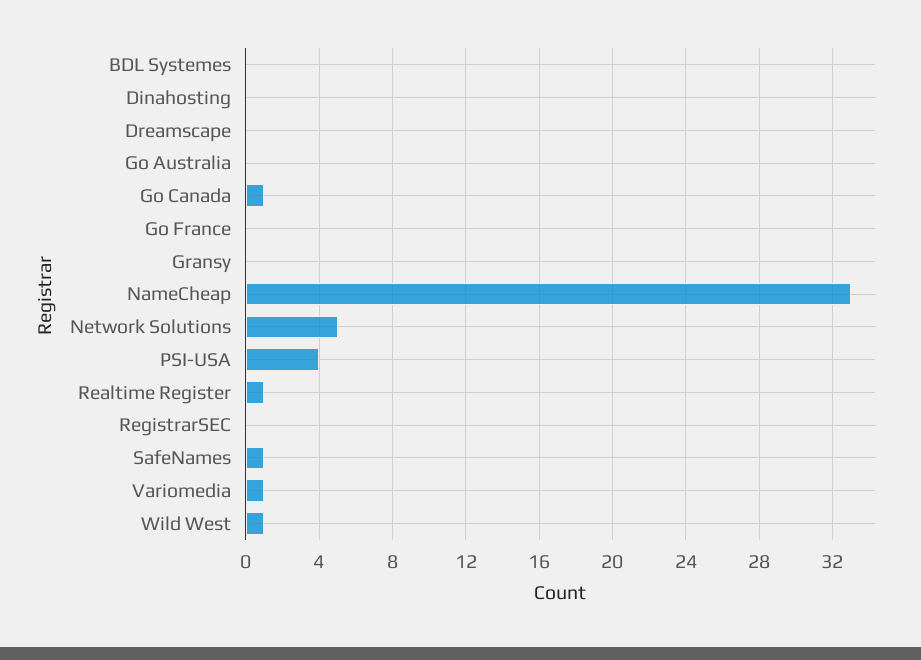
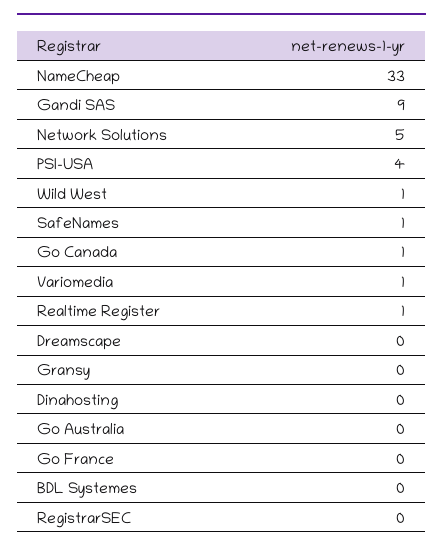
Gandi SAS: none -> 9

